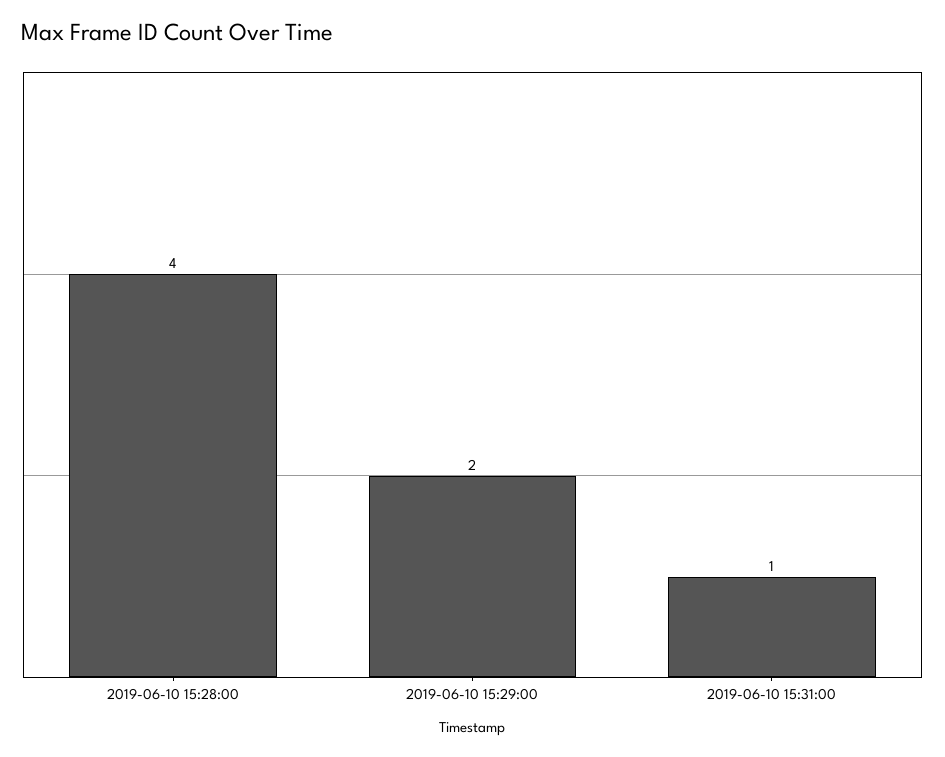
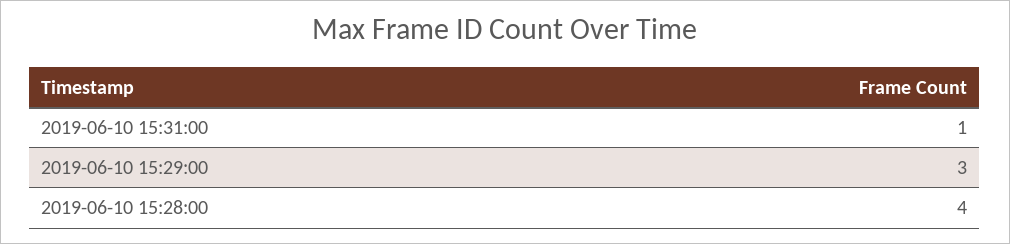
2019-06-10 15:29:00: 2 -> 3

